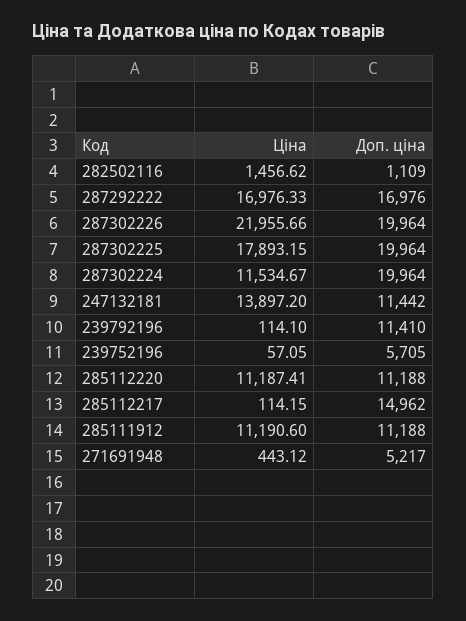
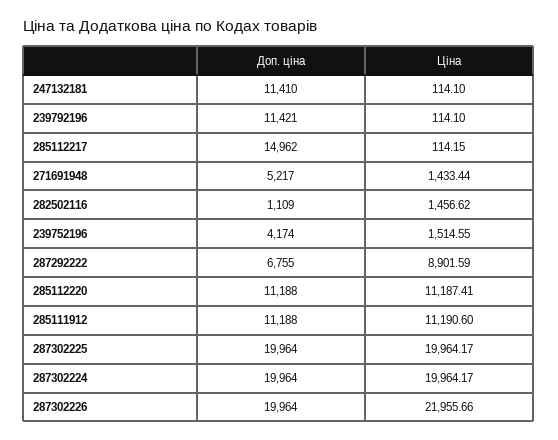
Ціна, 287292222: 16976.33 -> 8901.59
Доп. ціна, 287292222: 16976 -> 6755
Ціна, 287302225: 17893.15 -> 19964.17
Ціна, 287302224: 11534.67 -> 19964.17
Ціна, 247132181: 13897.2 -> 114.1
Доп. ціна, 247132181: 11442 -> 11410
Доп. ціна, 239792196: 11410 -> 11421
Ціна, 239752196: 57.05 -> 1514.55
Доп. ціна, 239752196: 5705 -> 4174
Ціна, 271691948: 443.12 -> 1433.44

